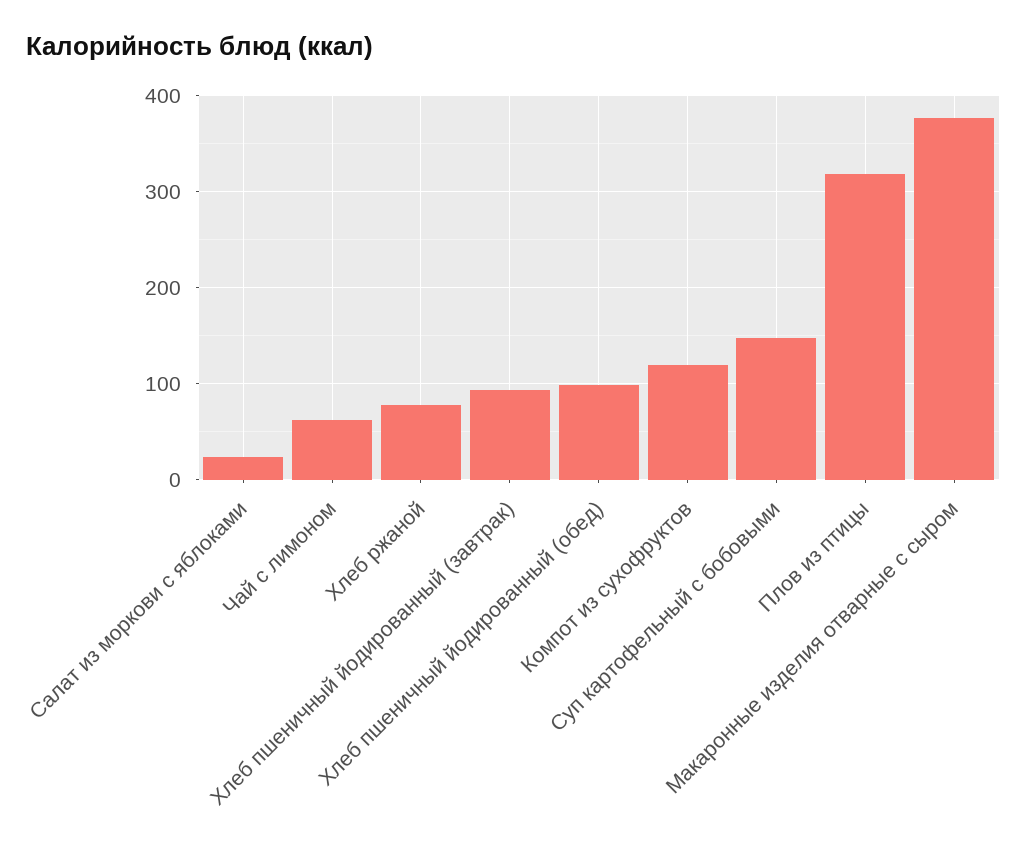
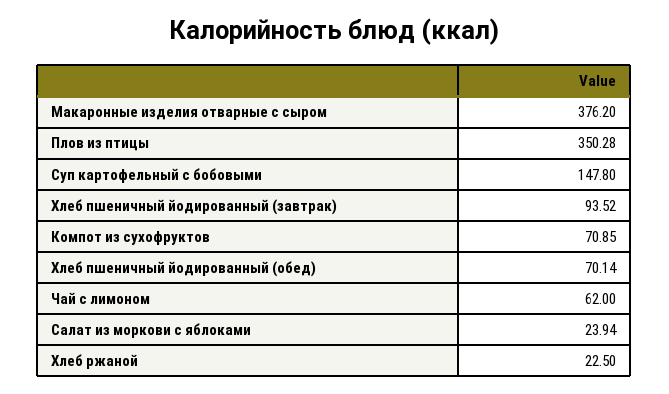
Хлеб ржаной: 80 -> 22.5
Хлеб пшеничный йодированный (обед): 100 -> 70.14
Компот из сухофруктов: 120 -> 70.85
Плов из птицы: 320 -> 350.28

